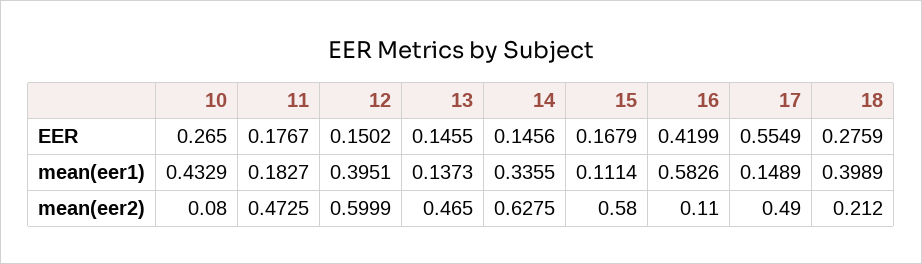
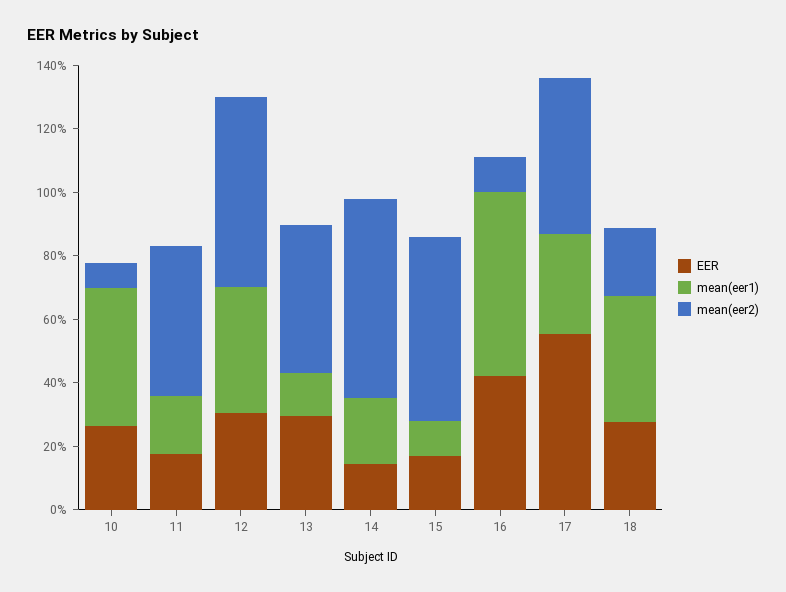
EER, 12: 0.1502 -> 0.3
EER, 13: 0.1455 -> 0.3
mean(eer1), 14: 0.3355 -> 0.2
mean(eer1), 17: 0.1489 -> 0.3

